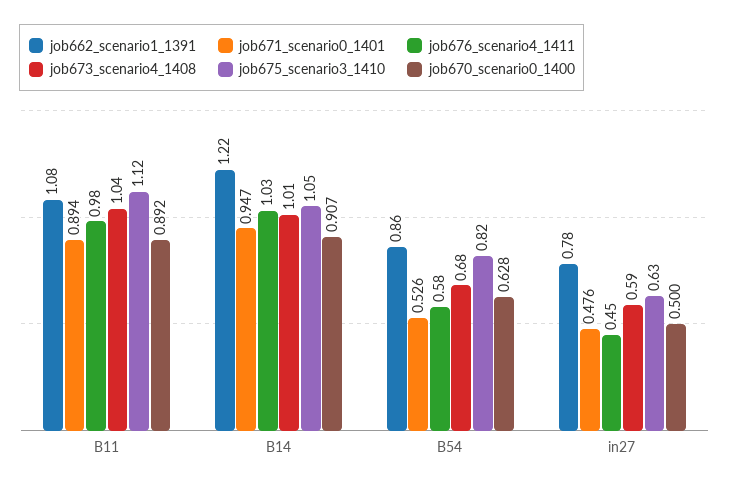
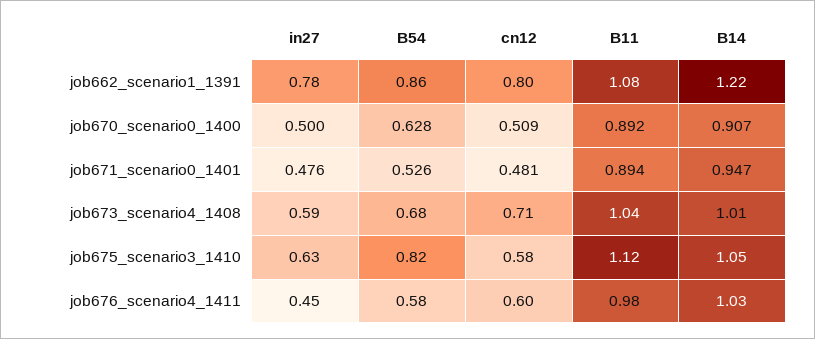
job662_scenario1_1391, cn12: none -> 0.8
job670_scenario0_1400, cn12: none -> 0.509
job671_scenario0_1401, cn12: none -> 0.481
job673_scenario4_1408, cn12: none -> 0.71
job675_scenario3_1410, cn12: none -> 0.58
job676_scenario4_1411, cn12: none -> 0.6

